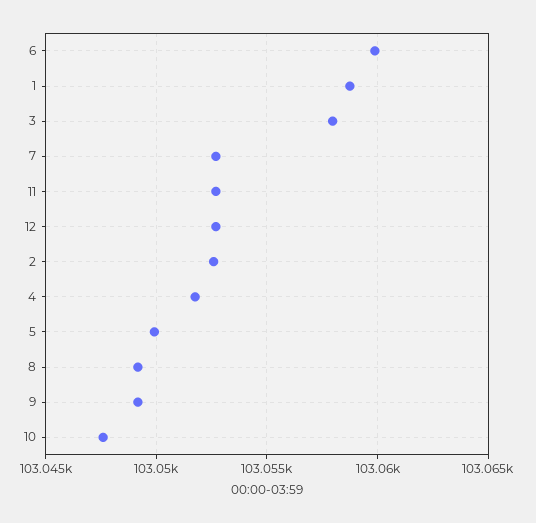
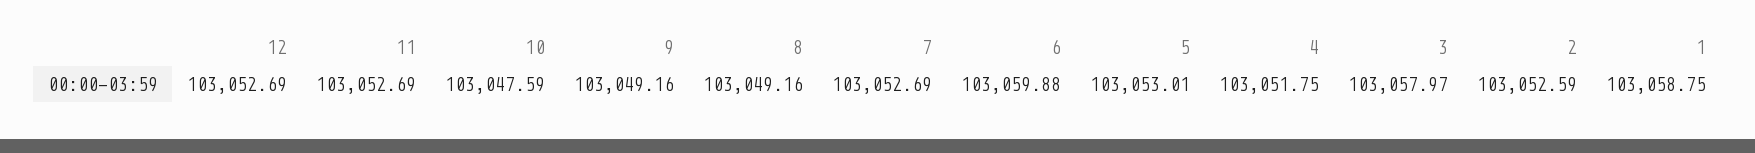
5: 103050 -> 103053.01

